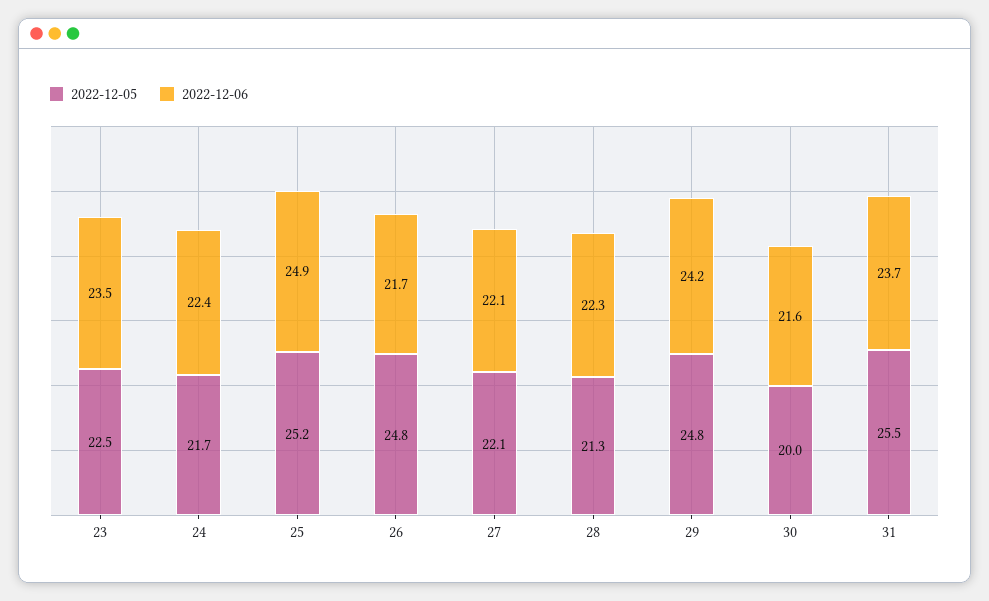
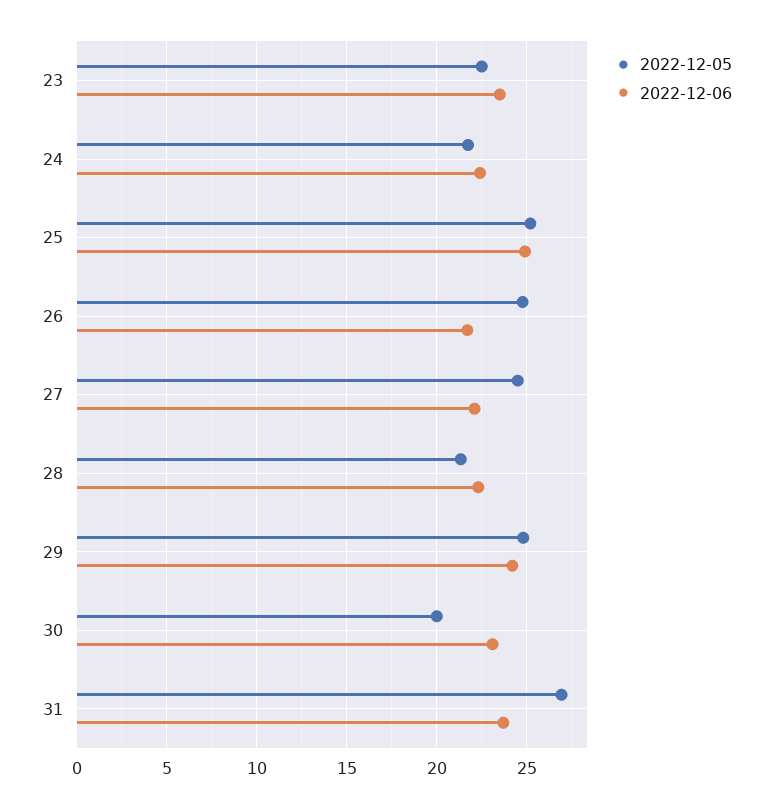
2022-12-05, 27: 22.1 -> 24.5
2022-12-06, 30: 21.6 -> 23
2022-12-05, 31: 25.5 -> 27

